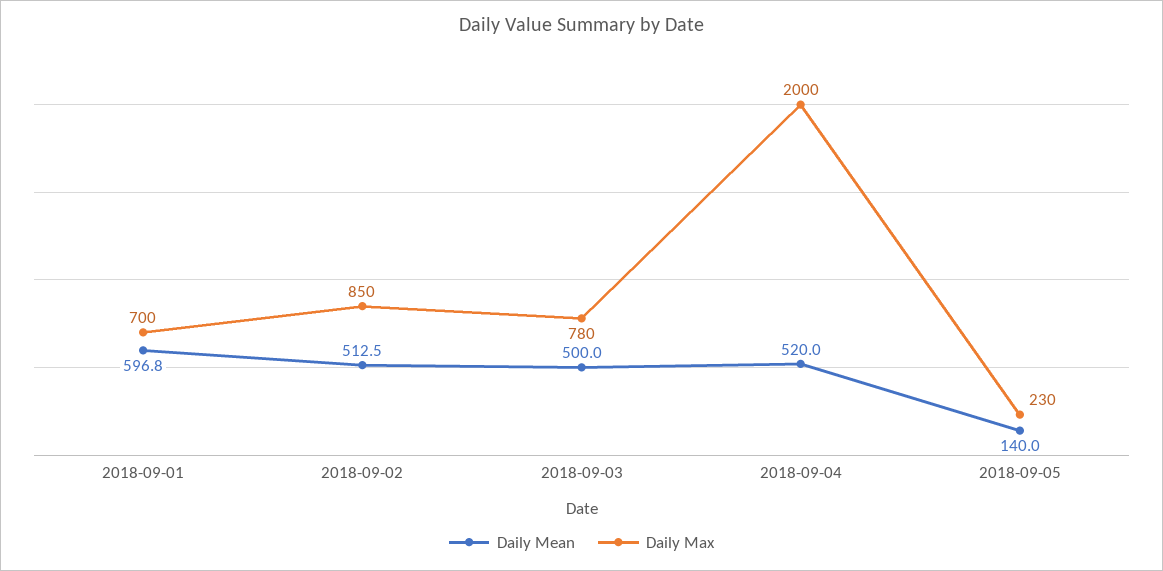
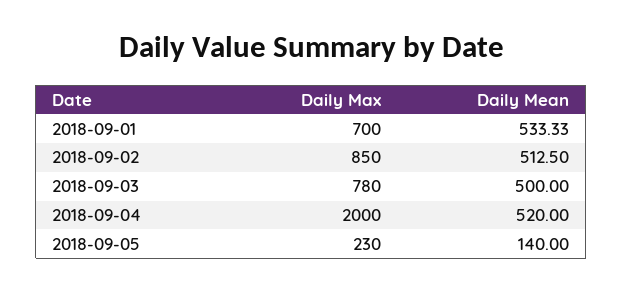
Daily Mean, 2018-09-01: 596.8 -> 533.33

